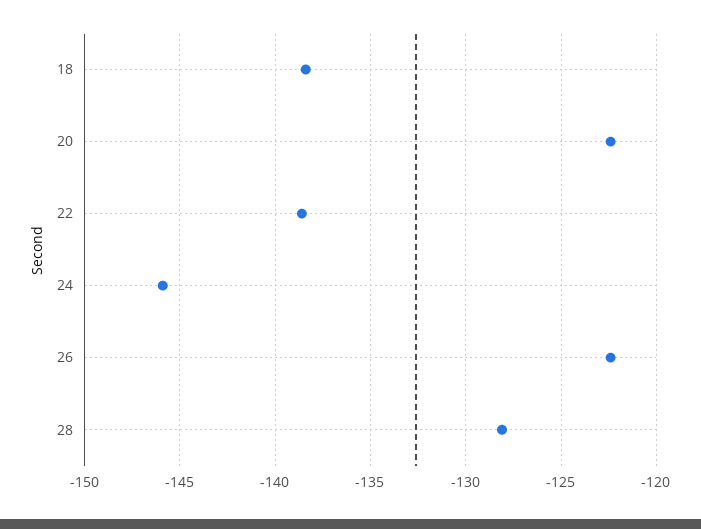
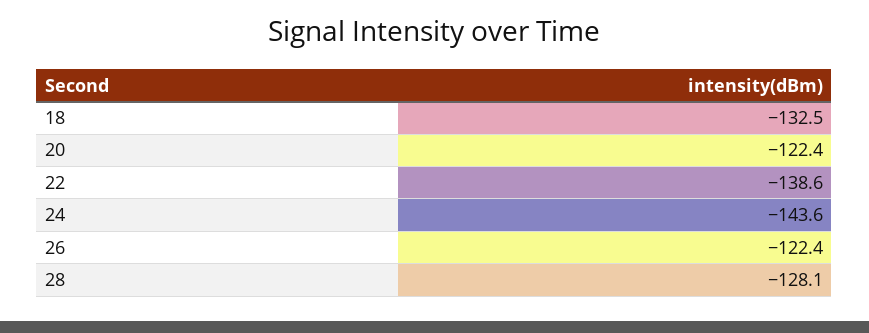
18: -138.5 -> -132.5
24: -146 -> -143.6

